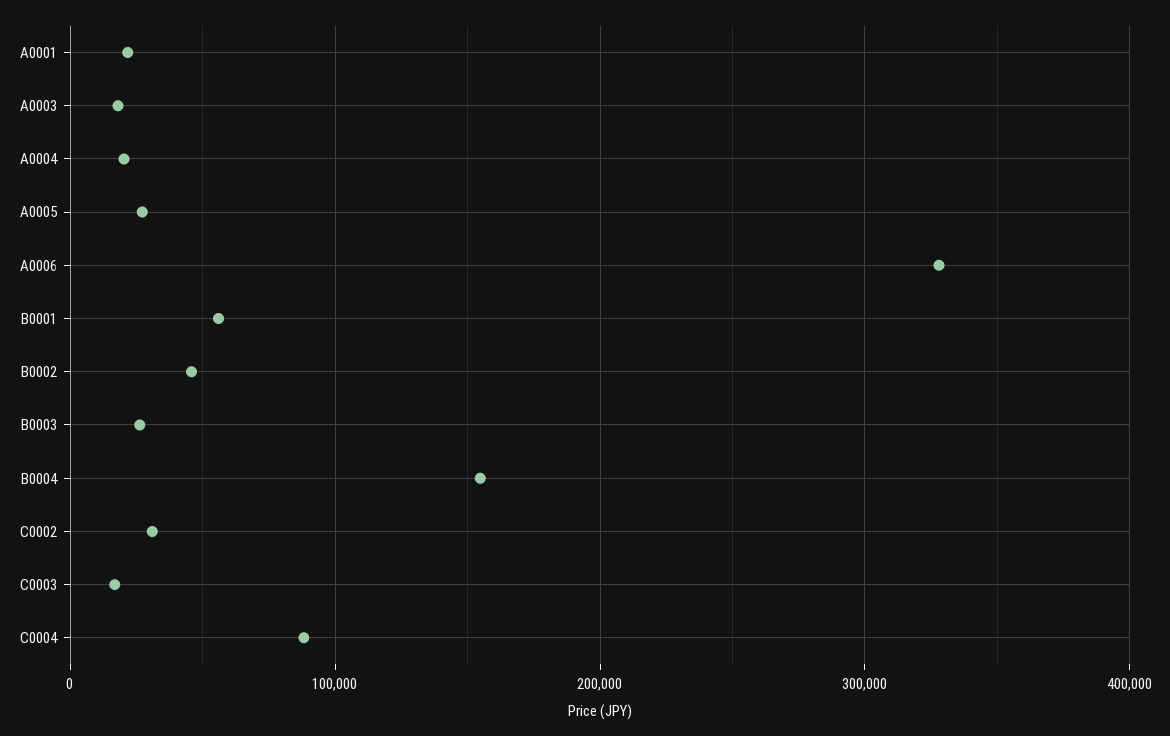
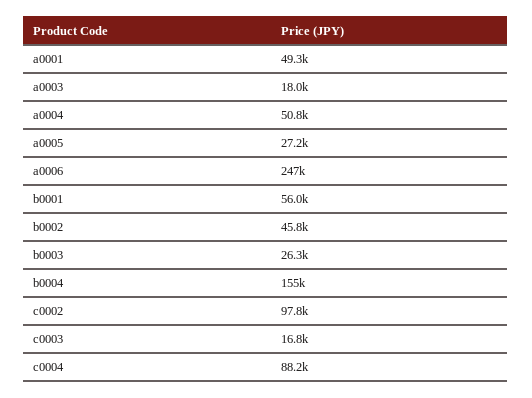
A0001: 20000 -> 49300
A0004: 20000 -> 50800
A0006: 330000 -> 247000
C0002: 30000 -> 97800

